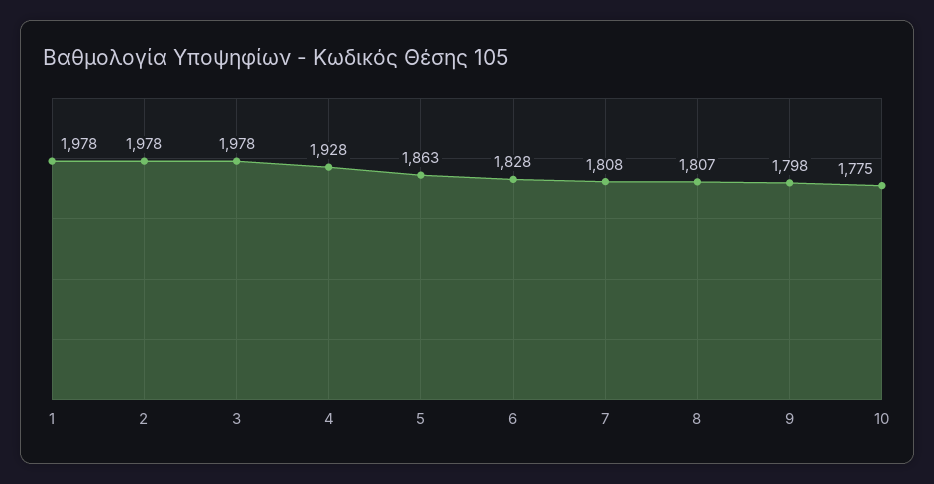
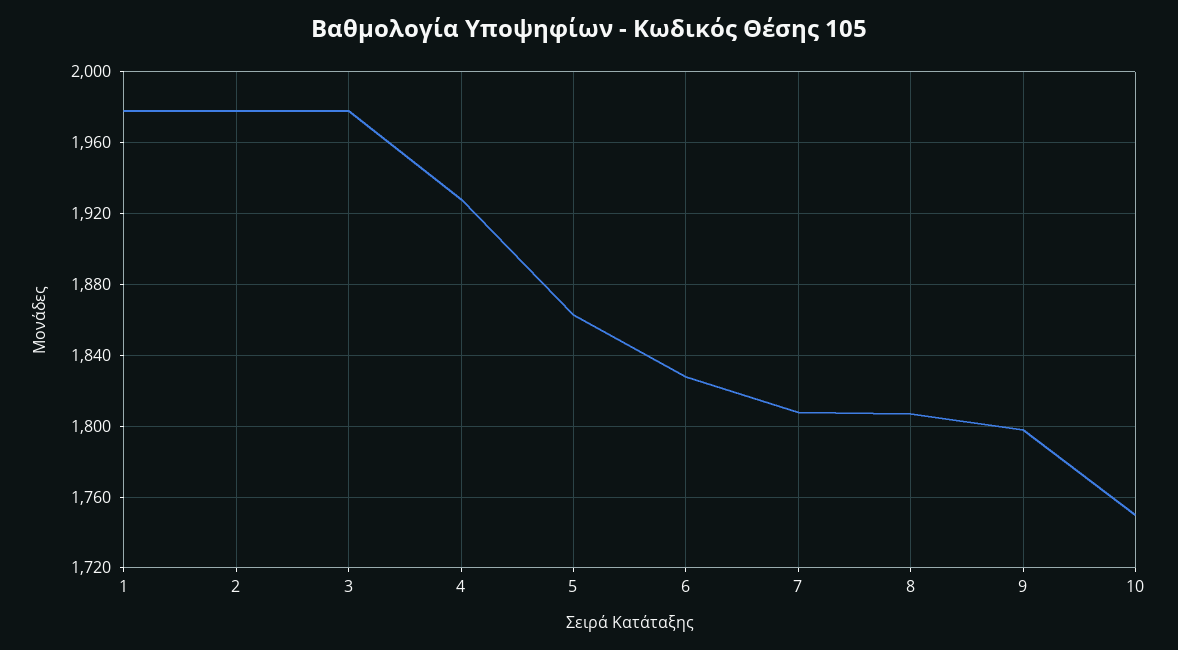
10: 1775 -> 1750

